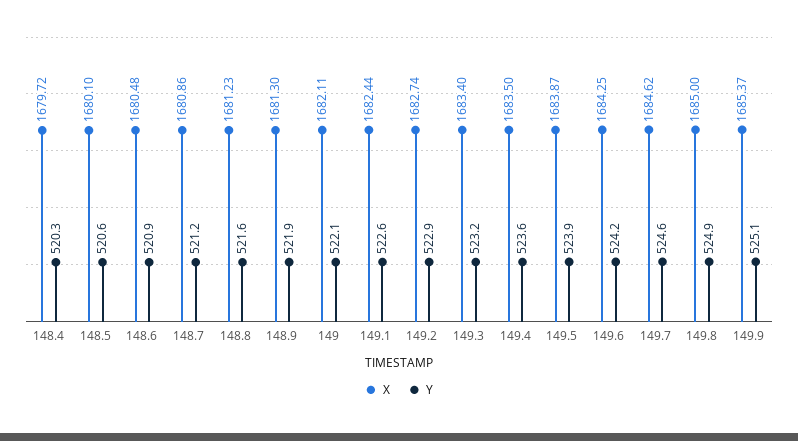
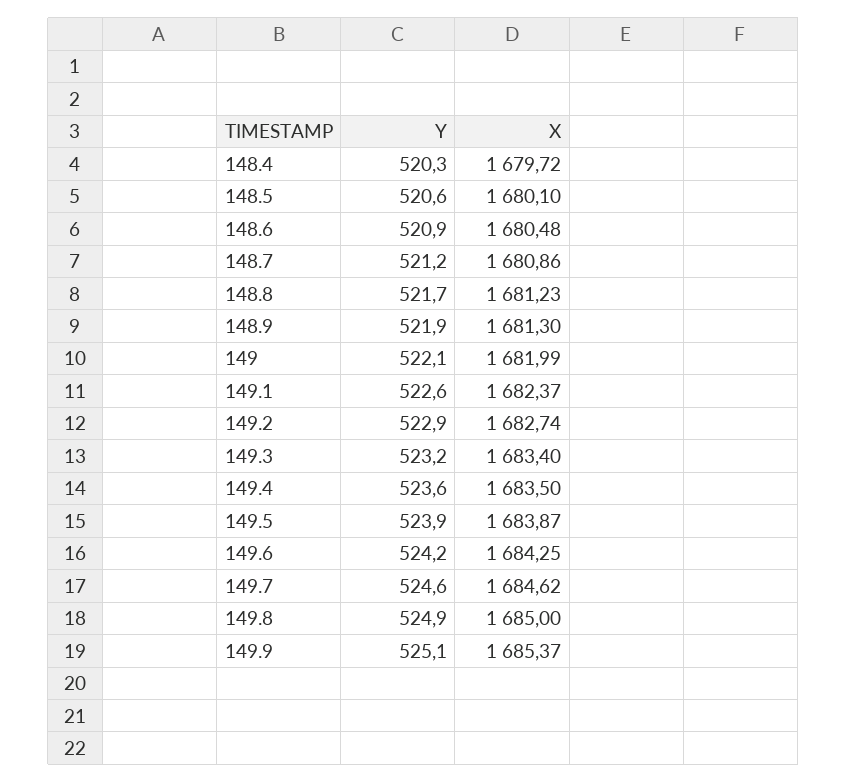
Y, 148.8: 521.6 -> 521.7
X, 149: 1682.11 -> 1681.99
X, 149.1: 1682.44 -> 1682.37

